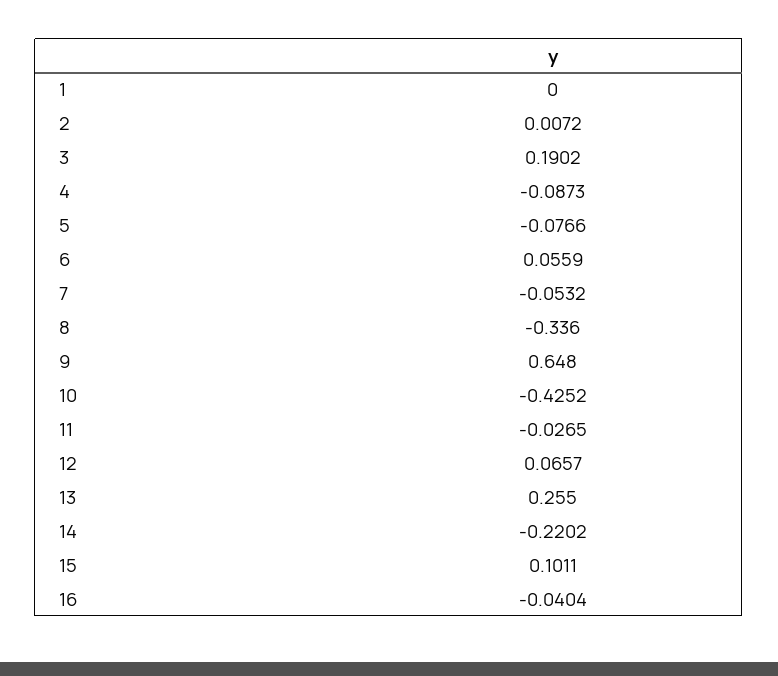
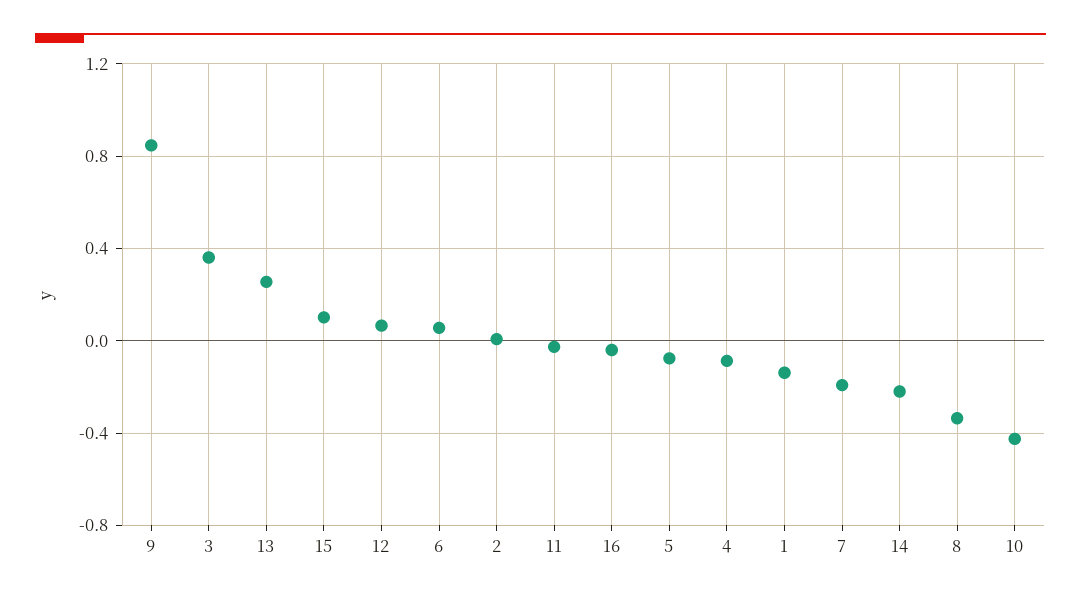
1: 0 -> -0.15
3: 0.1902 -> 0.35
7: -0.0532 -> -0.2
9: 0.648 -> 0.85

